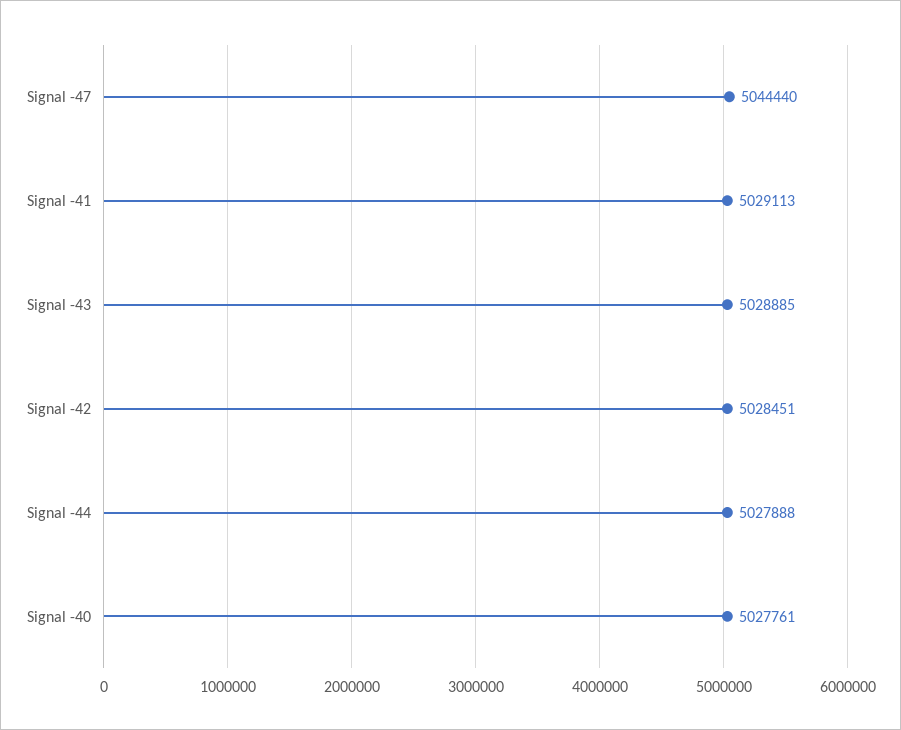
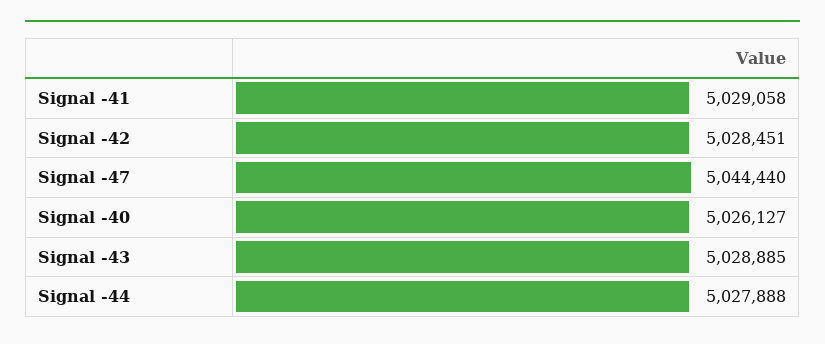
Signal -41: 5029113 -> 5029058
Signal -40: 5027761 -> 5026127

